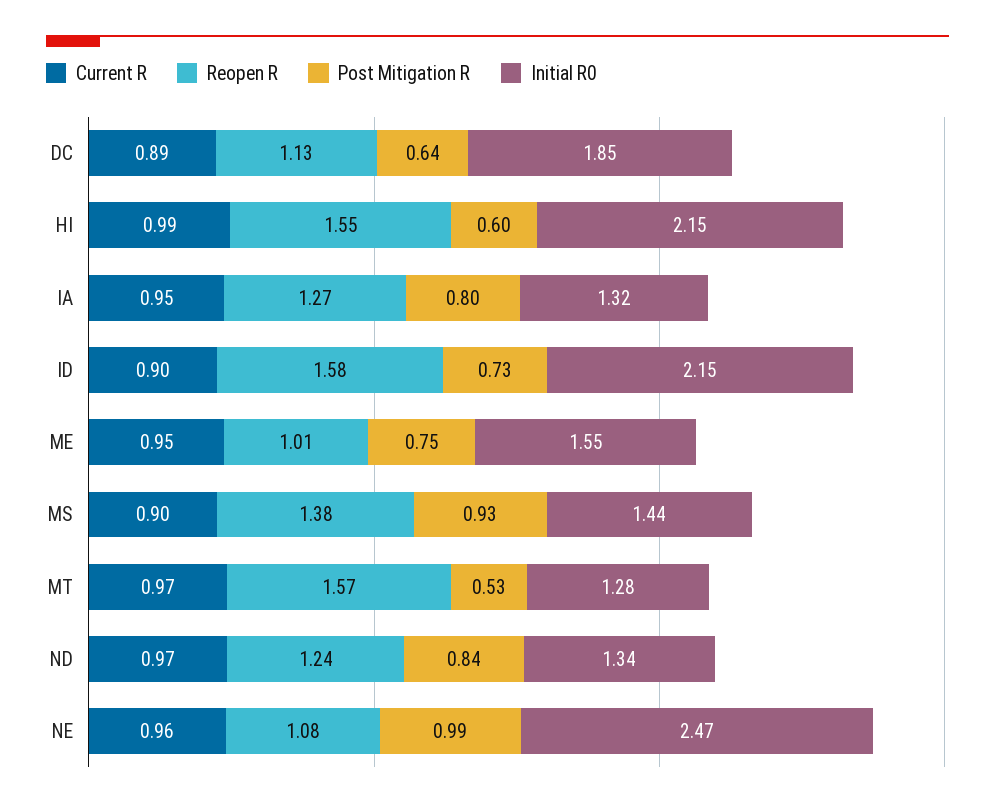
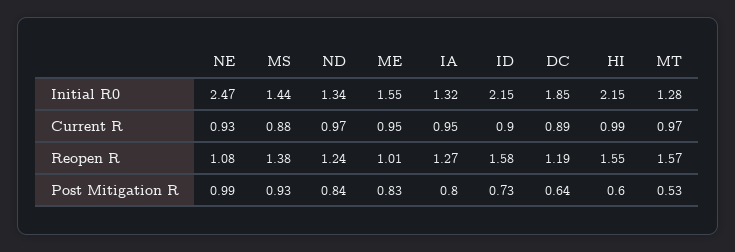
Reopen R, DC: 1.13 -> 1.19
Post Mitigation R, ME: 0.75 -> 0.83
Current R, MS: 0.9 -> 0.88
Current R, NE: 0.96 -> 0.93

